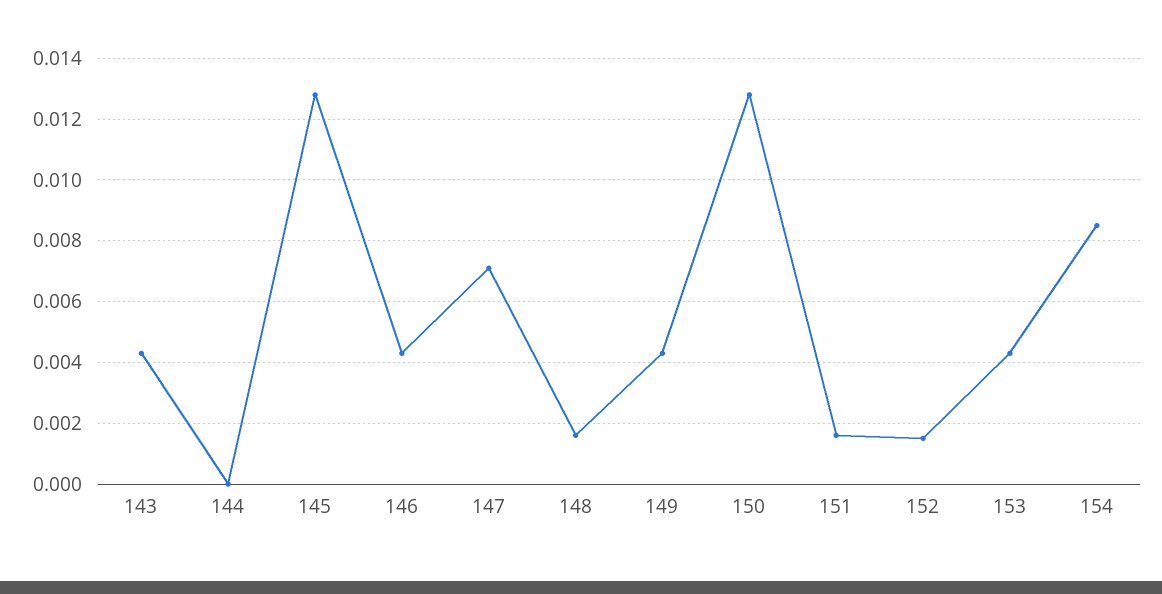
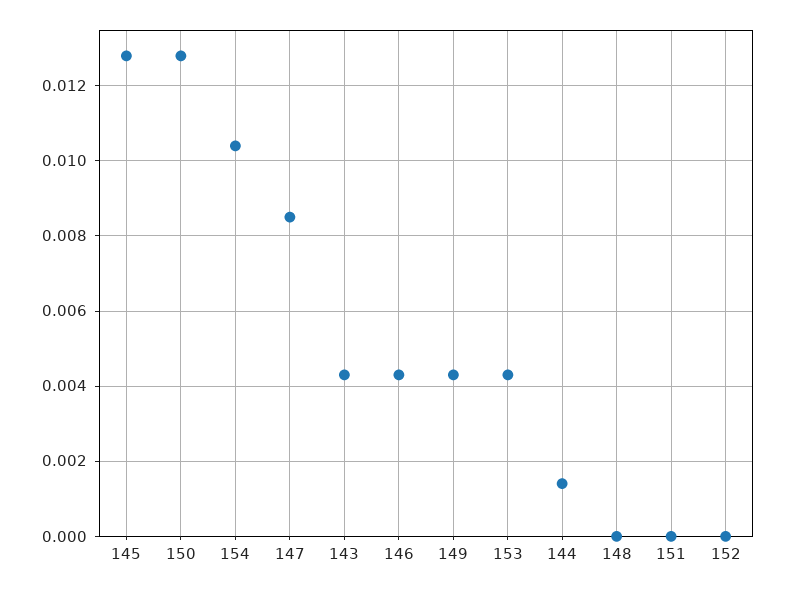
144: 0 -> 0.0015
147: 0.007 -> 0.0085
148: 0.0015 -> 0
151: 0.0015 -> 0
152: 0.0015 -> 0
154: 0.0085 -> 0.0105

